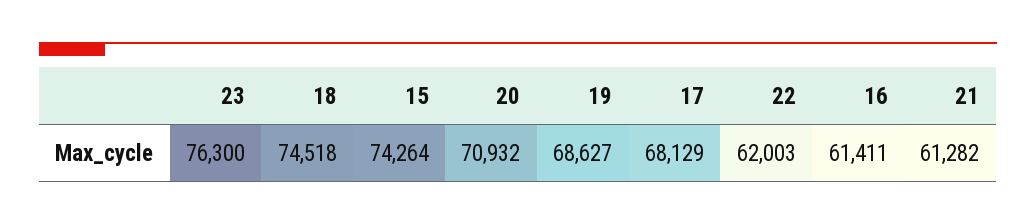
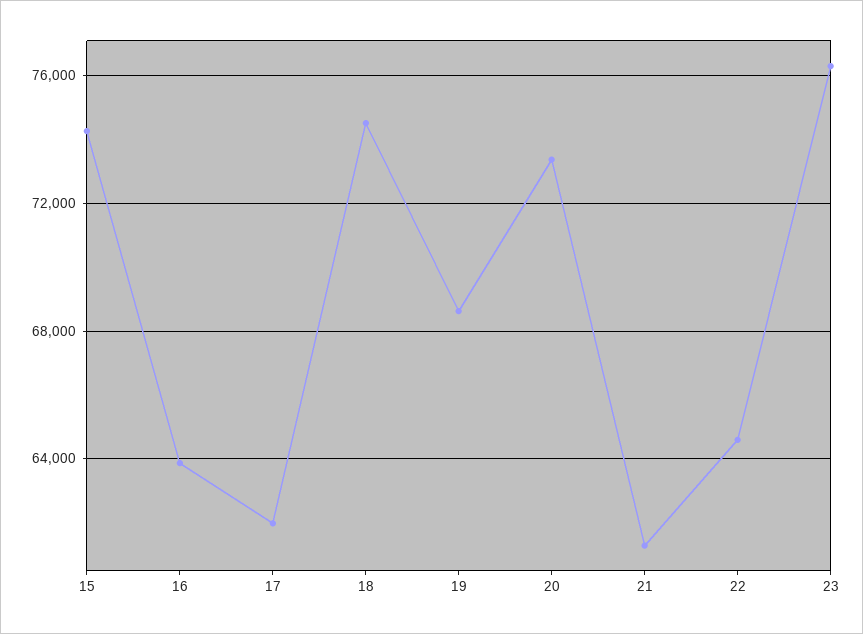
20: 70932 -> 73500
17: 68129 -> 62000
22: 62003 -> 64500
16: 61411 -> 64000

